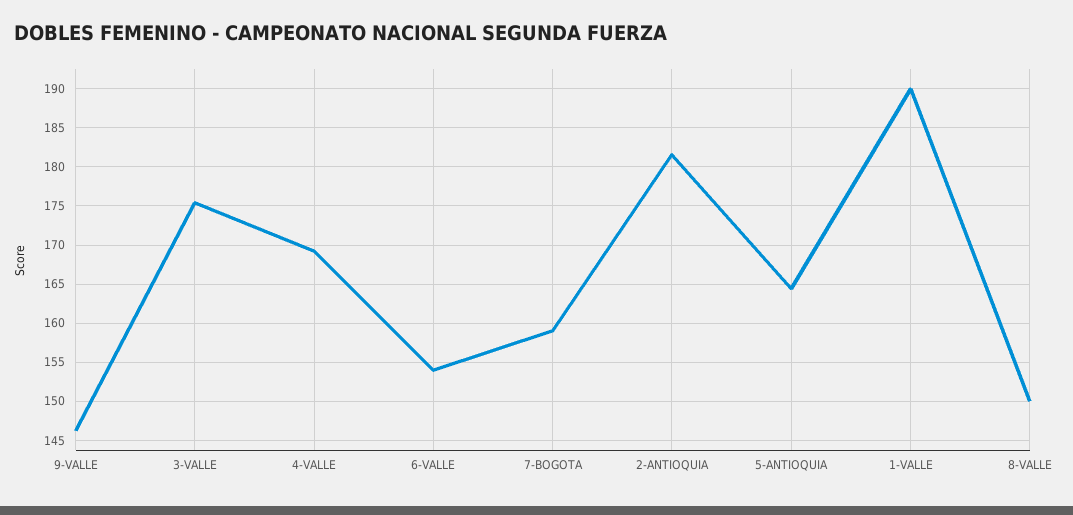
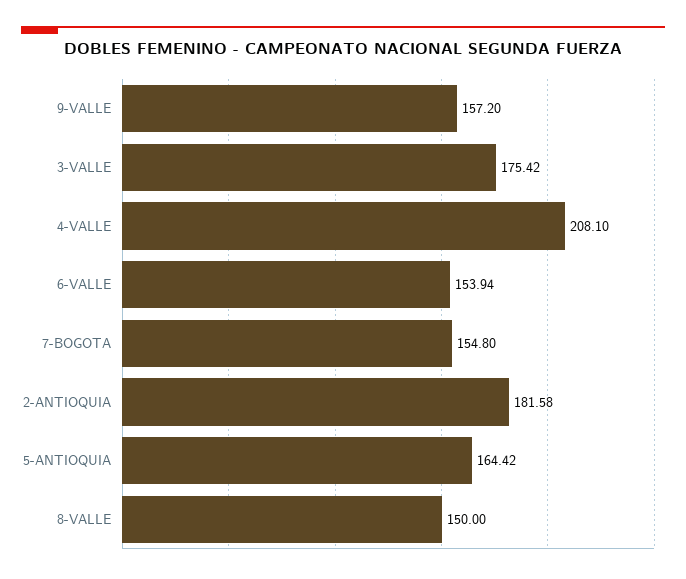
9-VALLE: 146 -> 157.2
4-VALLE: 169 -> 208.1
7-BOGOTA: 159 -> 154.8
1-VALLE: 190 -> none

